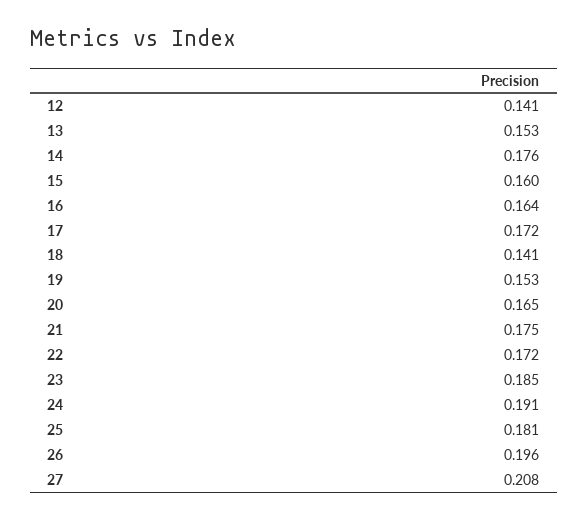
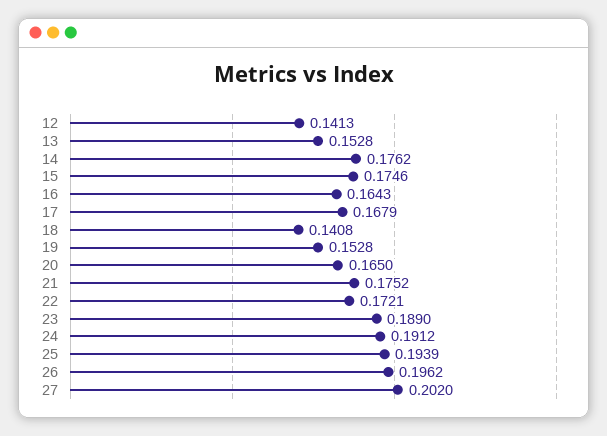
15: 0.16 -> 0.1746
17: 0.172 -> 0.1679
23: 0.185 -> 0.189
25: 0.181 -> 0.1939
27: 0.208 -> 0.202

